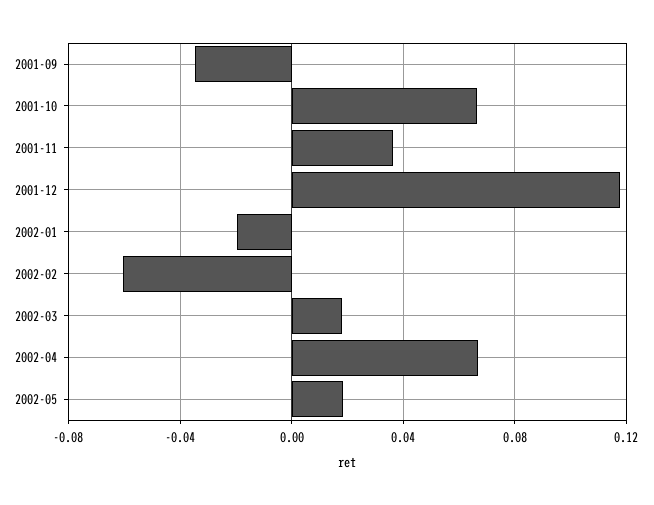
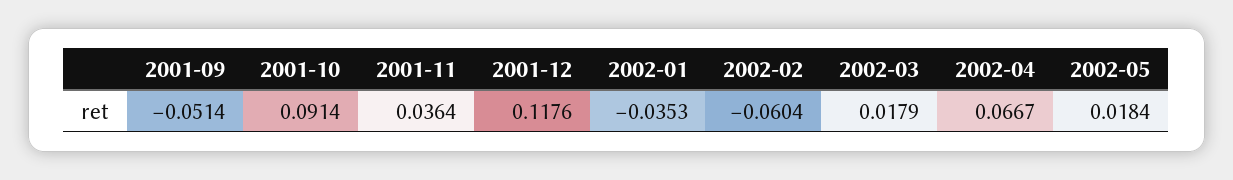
2001-09: -0.035 -> -0.0514
2001-10: 0.065 -> 0.0914
2002-01: -0.02 -> -0.0353

